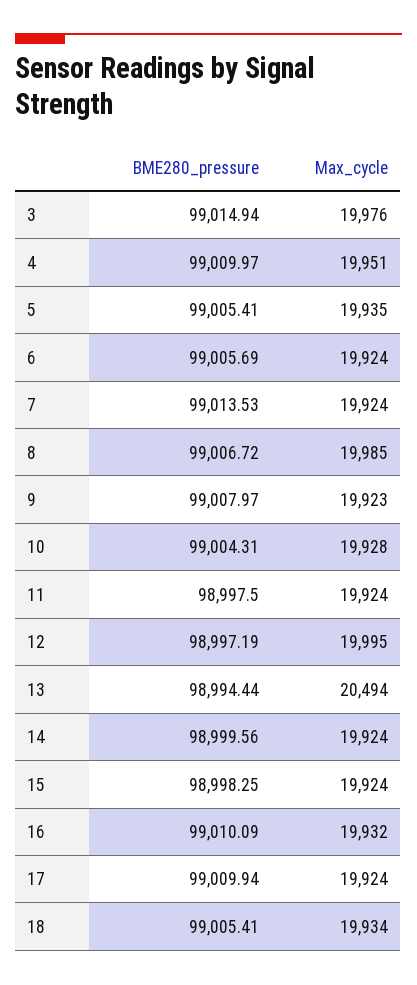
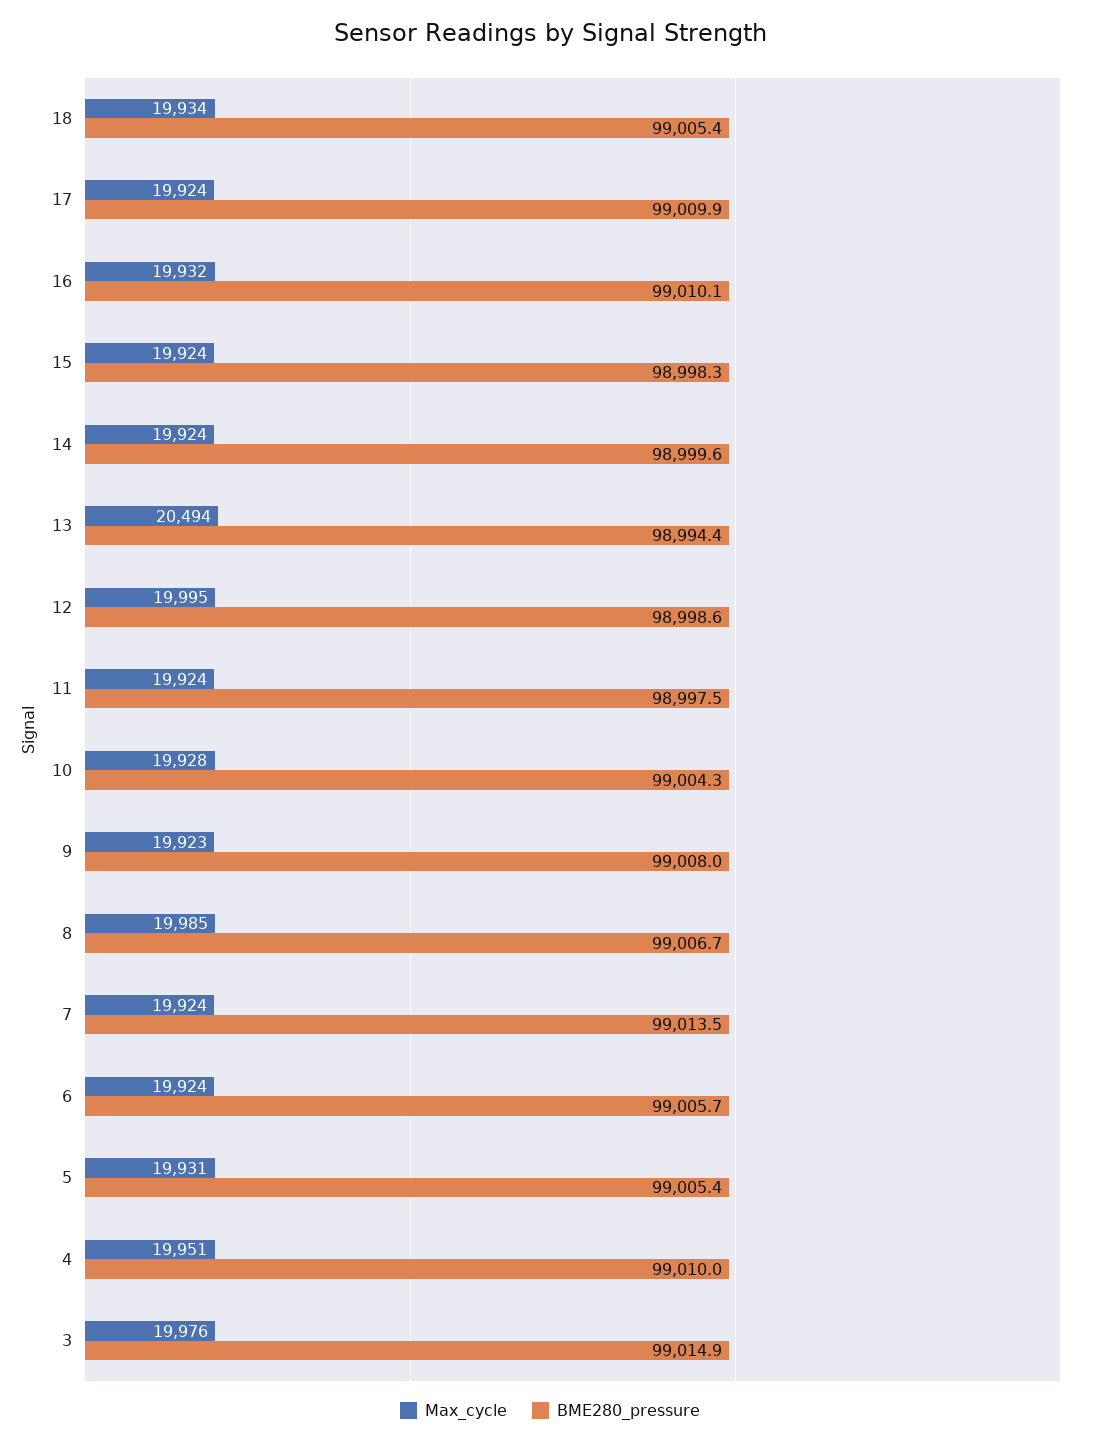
Max_cycle, 5: 19935 -> 19931
BME280_pressure, 12: 98997.19 -> 98998.6

